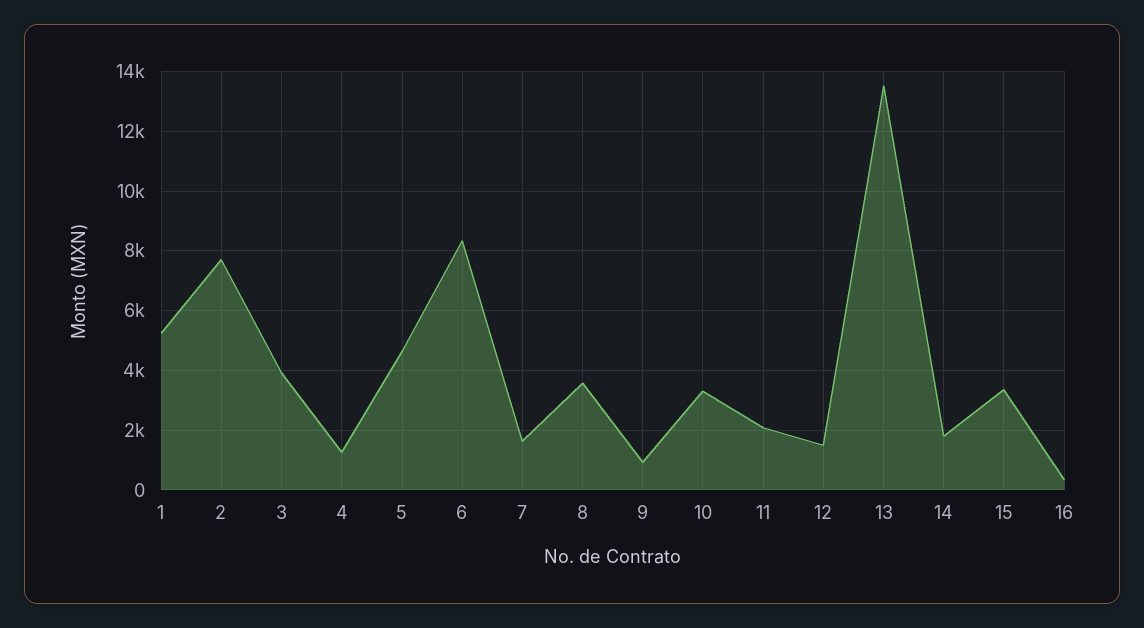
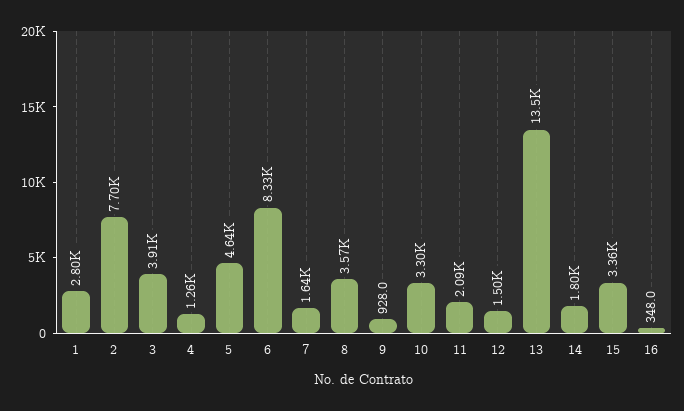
1: 5250 -> 2800

